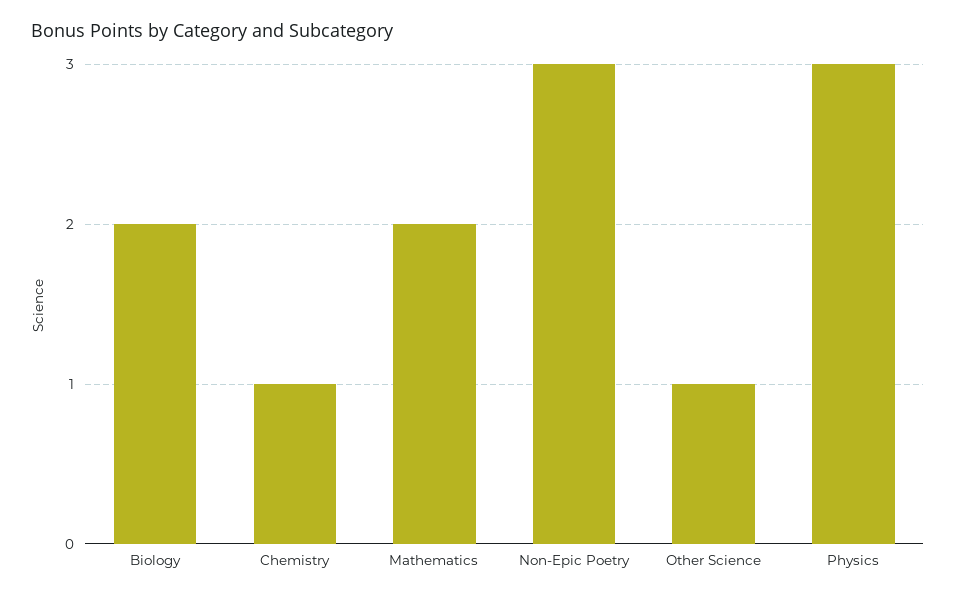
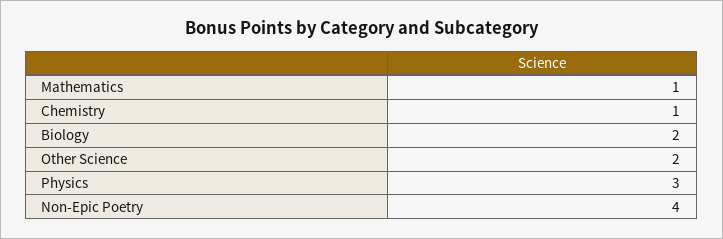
Mathematics: 2 -> 1
Non-Epic Poetry: 3 -> 4
Other Science: 1 -> 2

